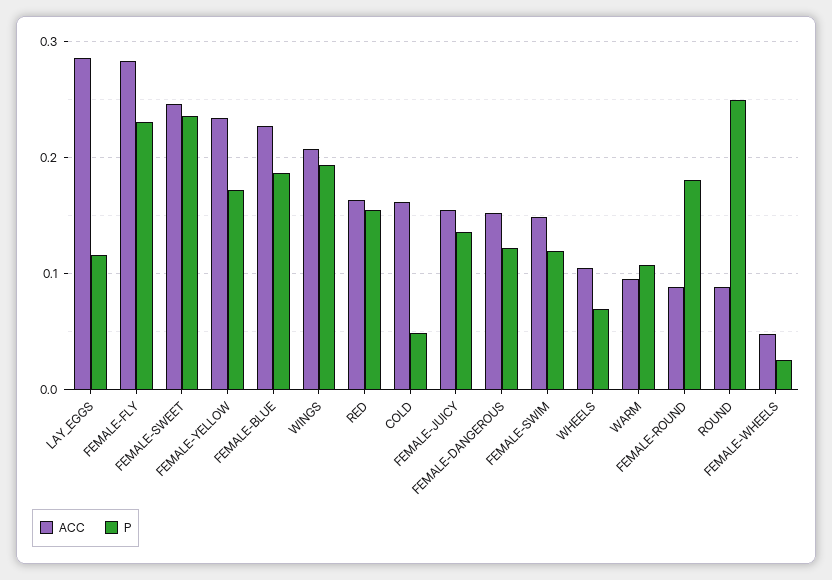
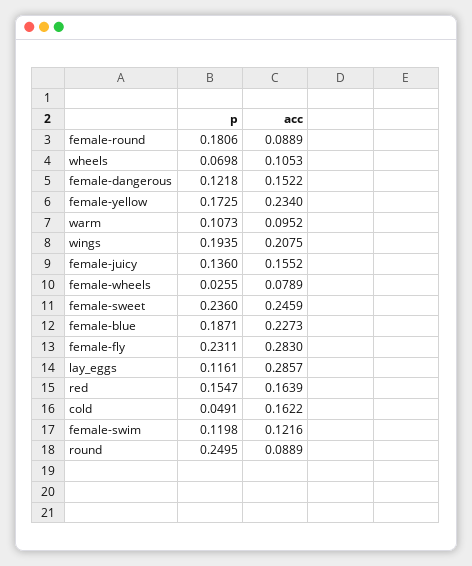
ACC, FEMALE-SWIM: 0.15 -> 0.1216
ACC, FEMALE-WHEELS: 0.05 -> 0.0789

